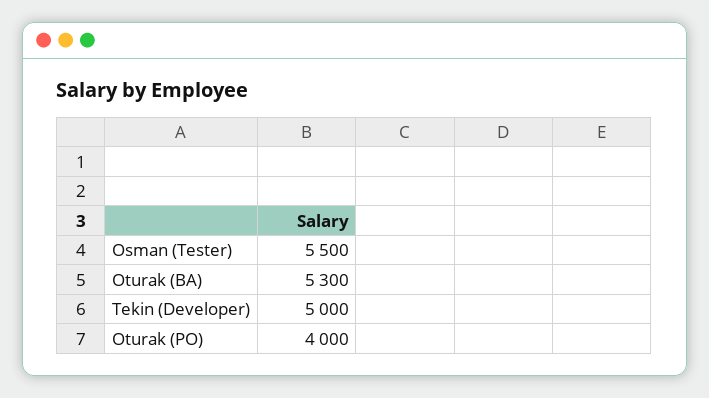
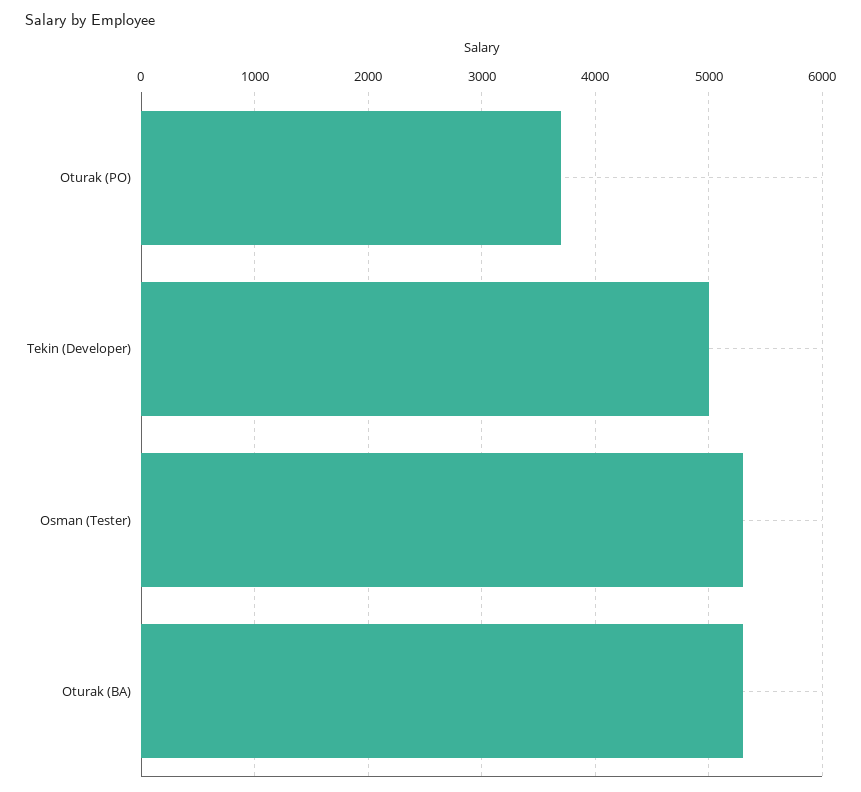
Osman (Tester): 5500 -> 5300
Oturak (PO): 4000 -> 3700

